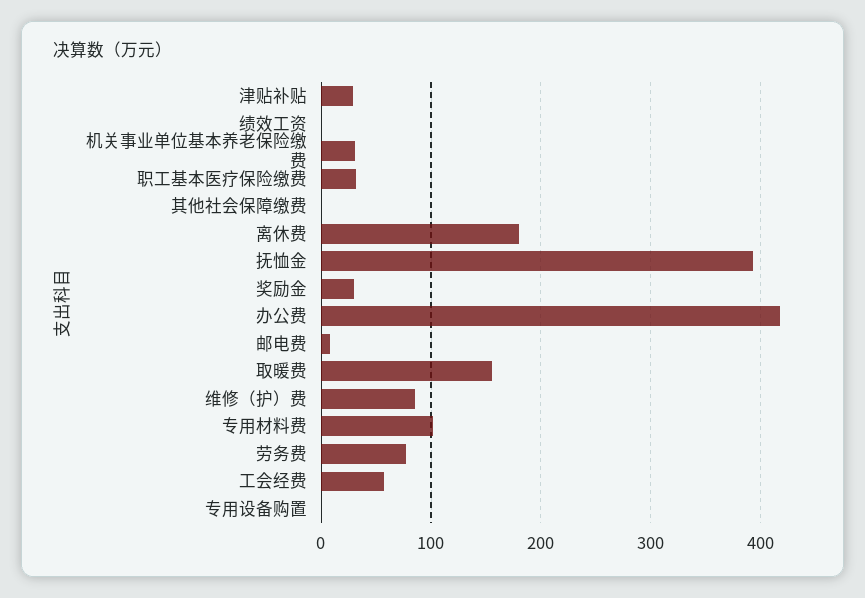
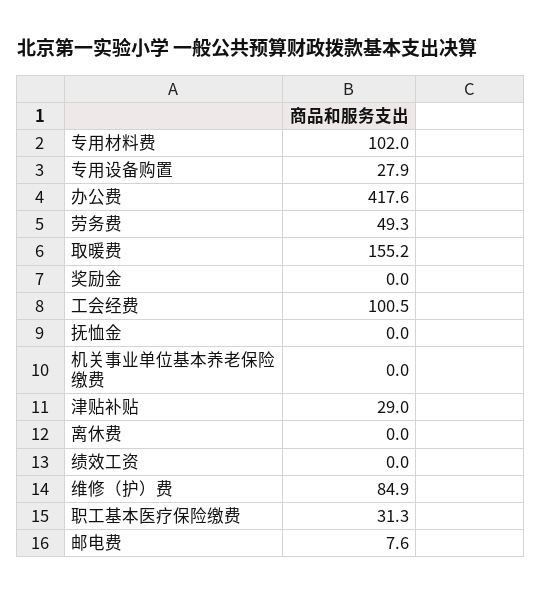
机关事业单位基本养老保险缴费: 30 -> 0
其他社会保障缴费: 0 -> none
离休费: 180 -> 0
抚恤金: 390 -> 0
奖励金: 30 -> 0
劳务费: 80 -> 49.3
工会经费: 60 -> 100.5
专用设备购置: 0 -> 27.9

